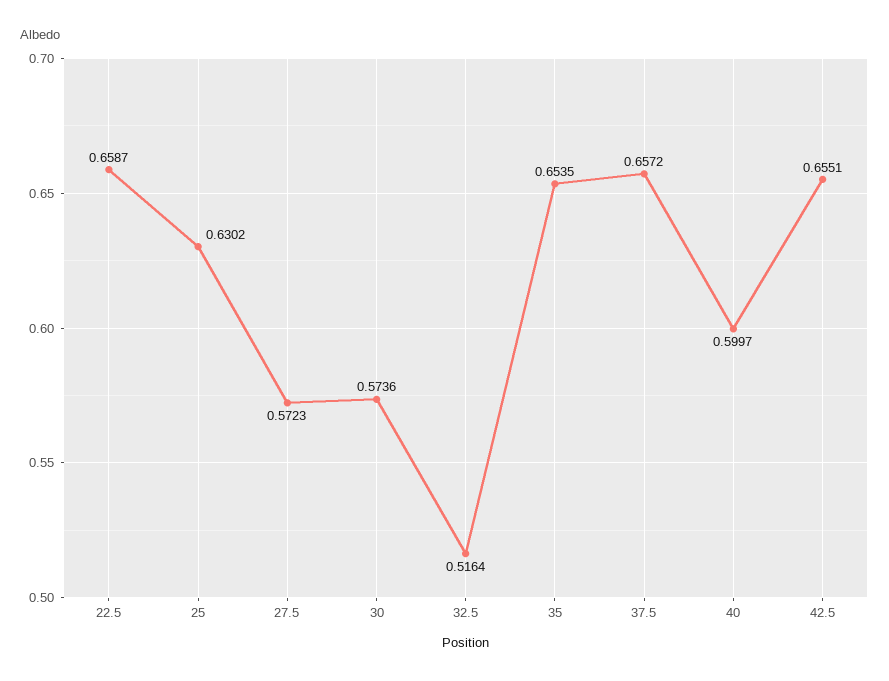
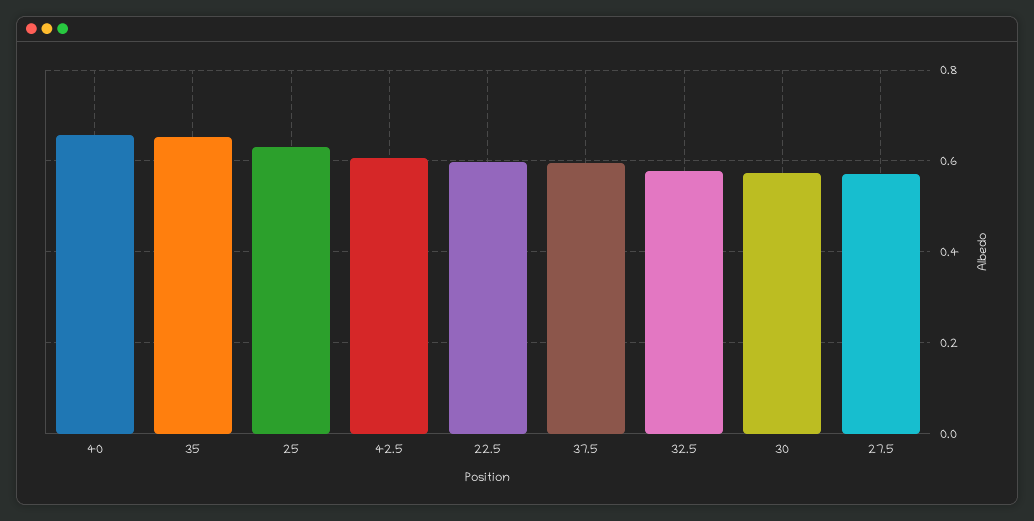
22.5: 0.6587 -> 0.6
32.5: 0.5164 -> 0.58
37.5: 0.6572 -> 0.6
40: 0.5997 -> 0.66
42.5: 0.6551 -> 0.6

